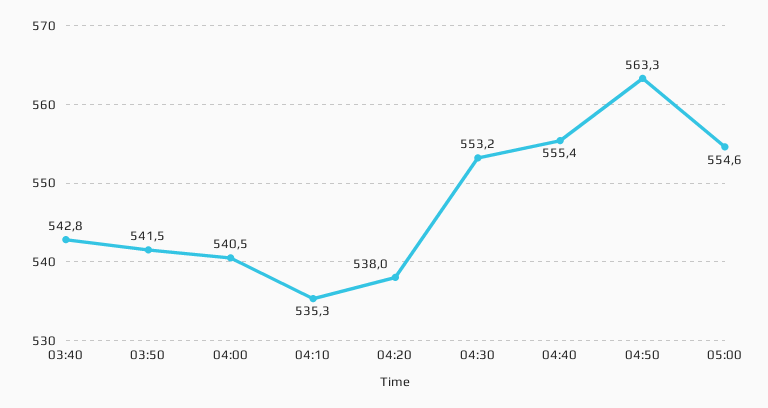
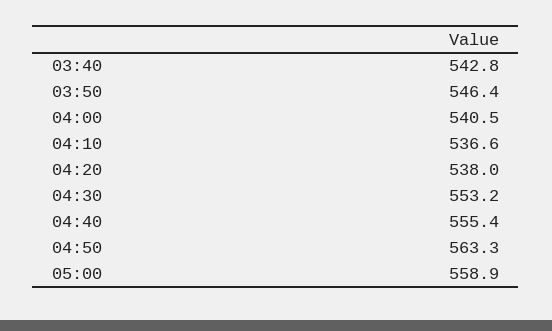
03:50: 541.5 -> 546.4
04:10: 535.3 -> 536.6
05:00: 554.6 -> 558.9

